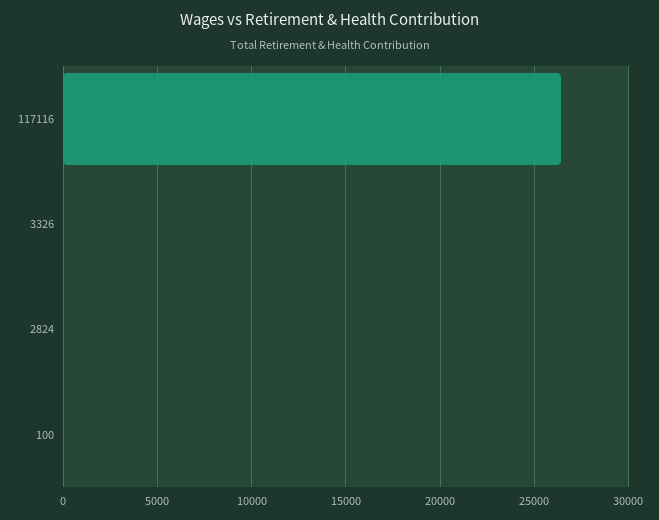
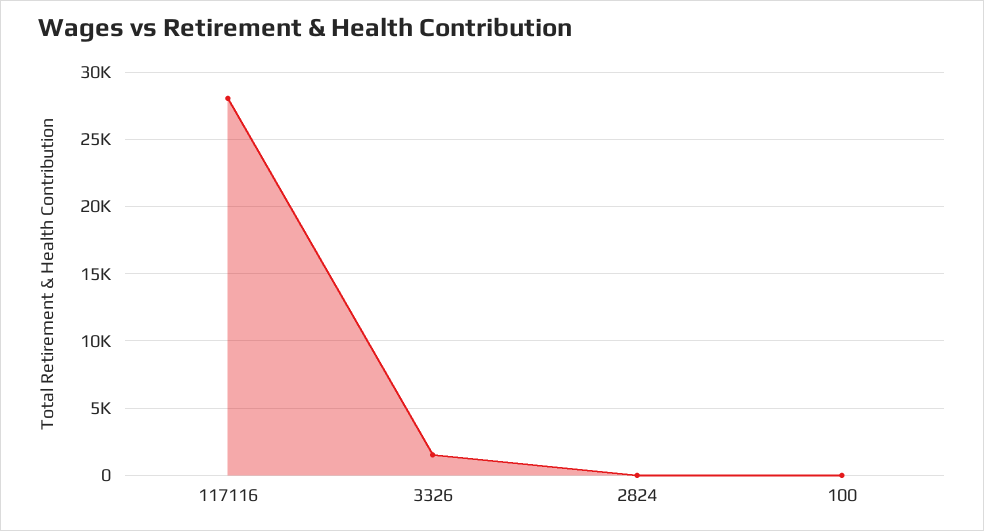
117116: 26500 -> 28000
3326: 0 -> 1500

